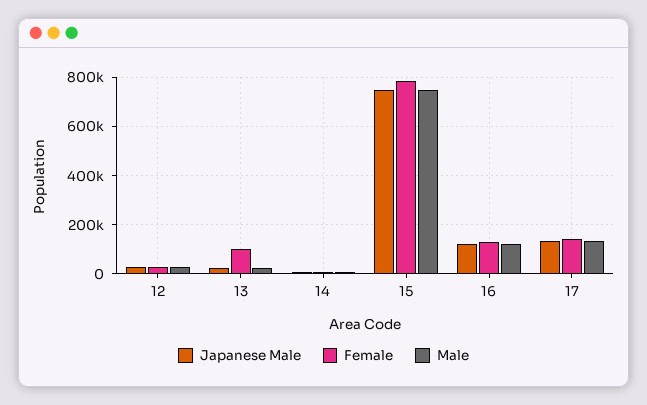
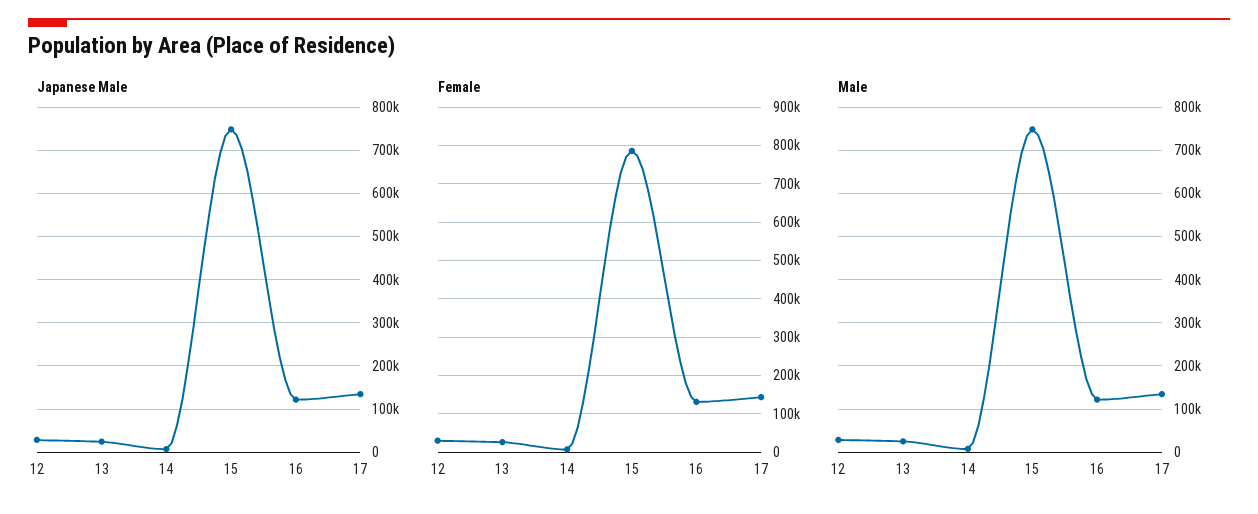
Female, 13: 100000 -> 20000

